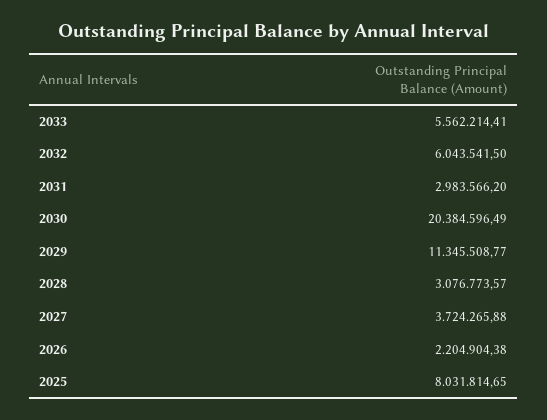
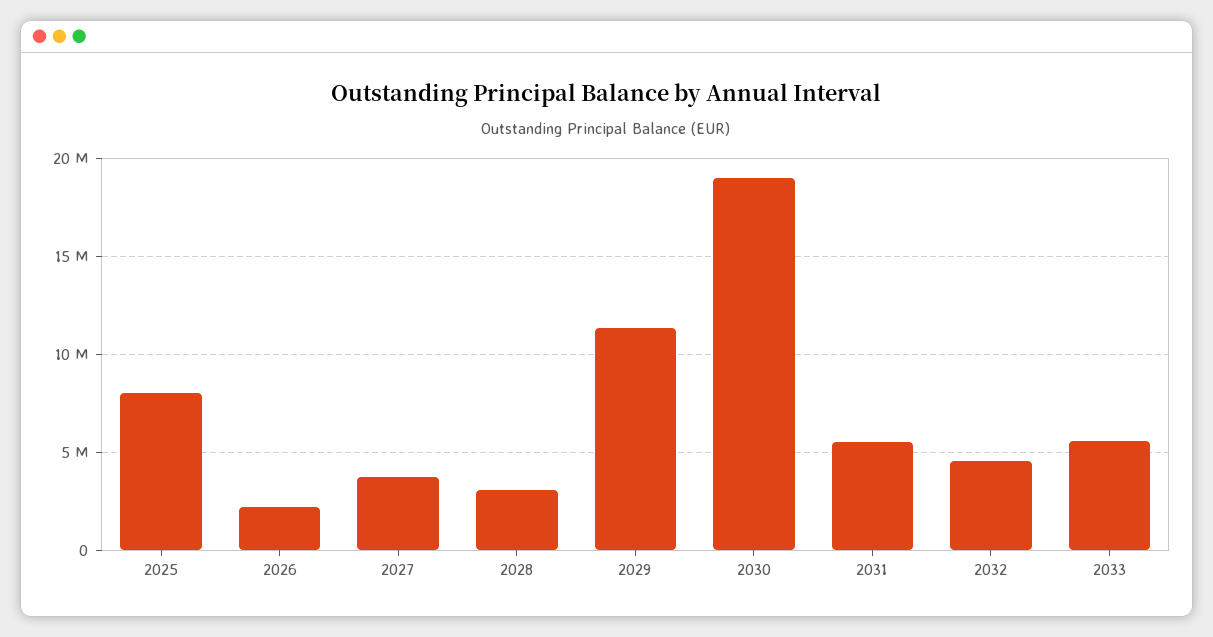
2032: 6043541.5 -> 4500000
2031: 2983566.2 -> 5500000
2030: 20384596.49 -> 19000000

